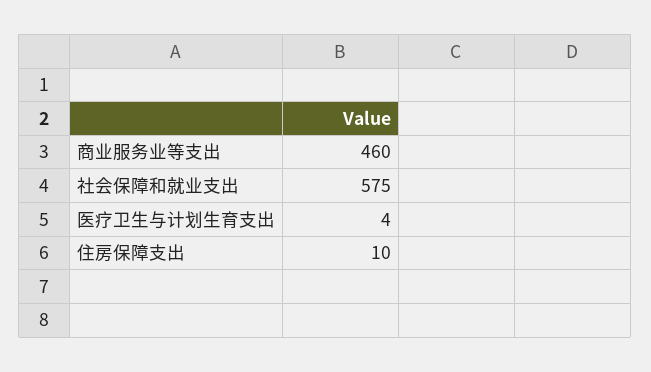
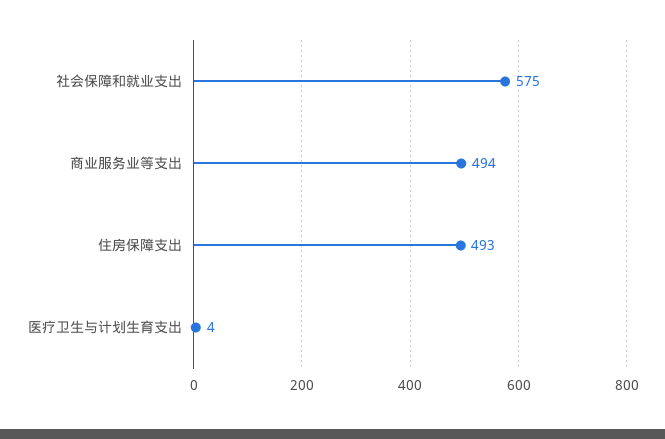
商业服务业等支出: 460 -> 494
住房保障支出: 10 -> 493

